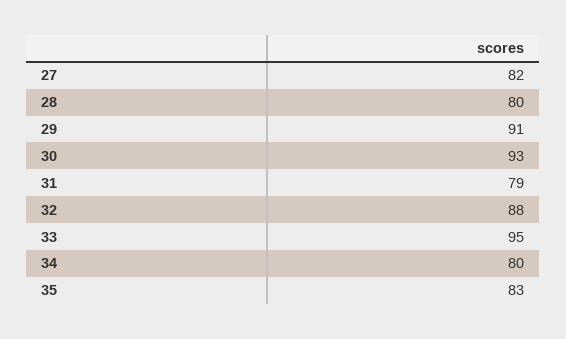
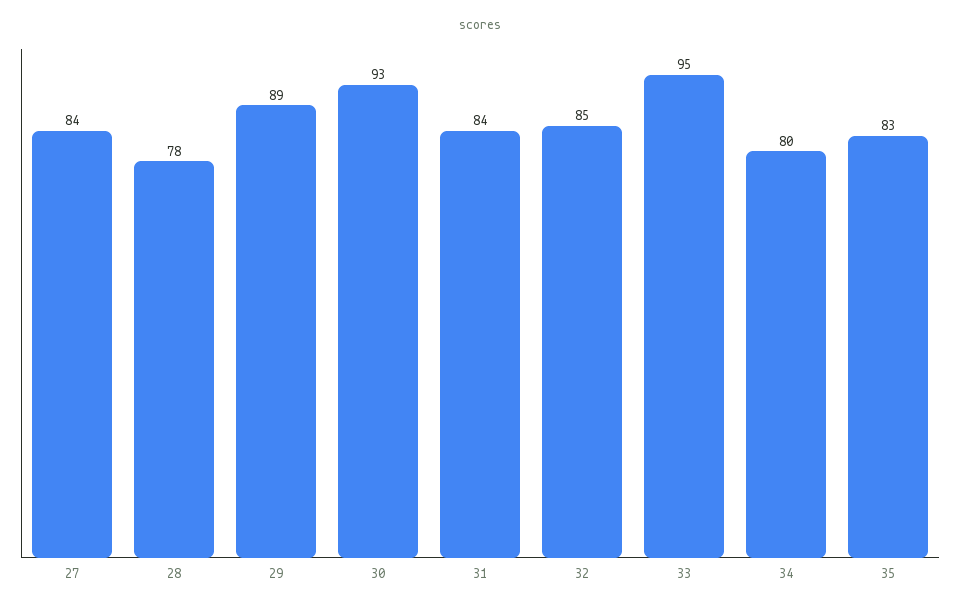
27: 82 -> 84
28: 80 -> 78
29: 91 -> 89
31: 79 -> 84
32: 88 -> 85

